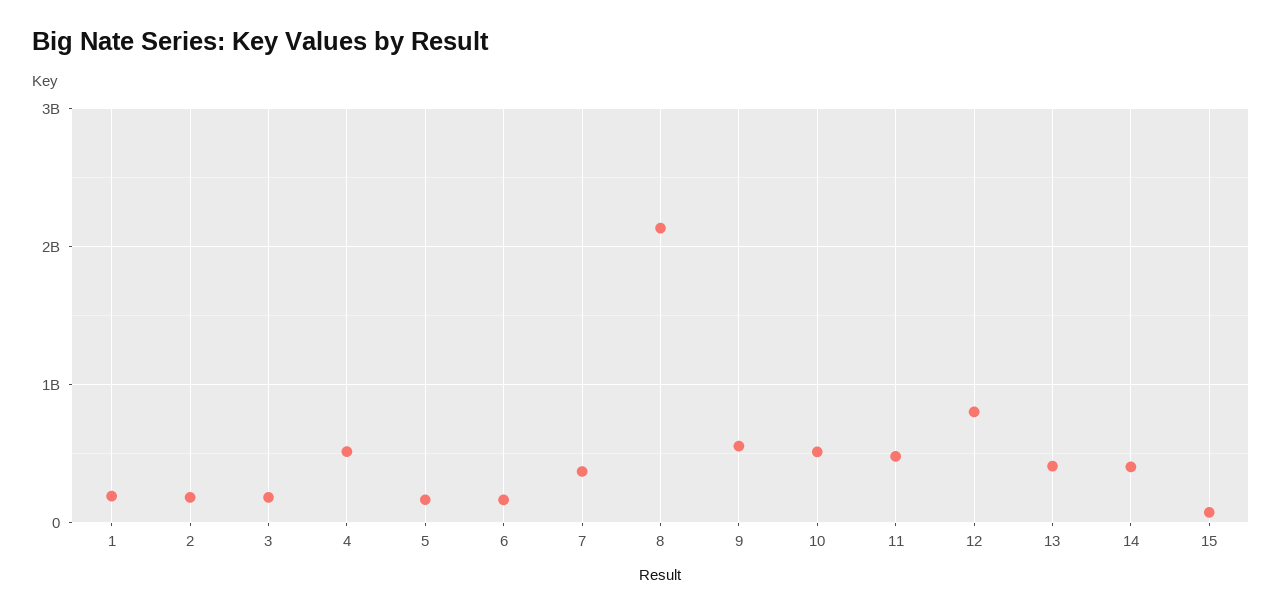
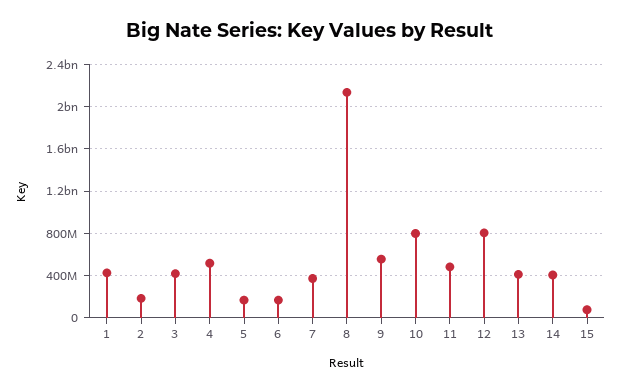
1: 200000000 -> 400000000
3: 200000000 -> 400000000
10: 500000000 -> 800000000

